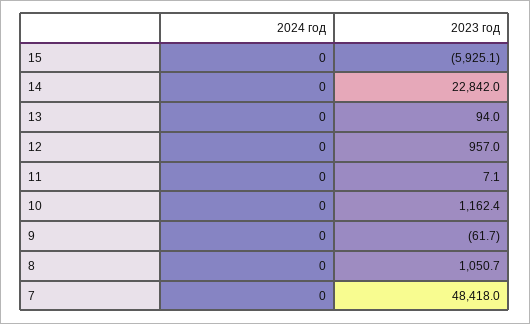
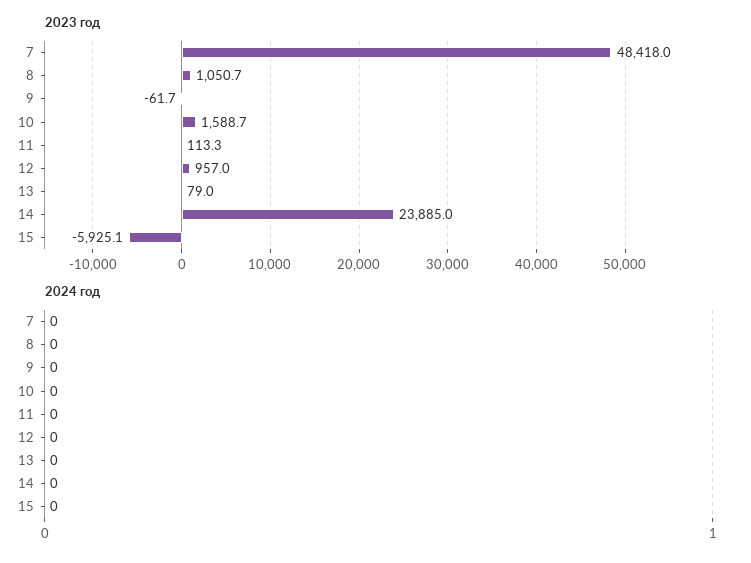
2023 год, 14: 22842 -> 23885
2023 год, 13: 94 -> 79
2023 год, 11: 7.1 -> 113.3
2023 год, 10: 1162.4 -> 1588.7

